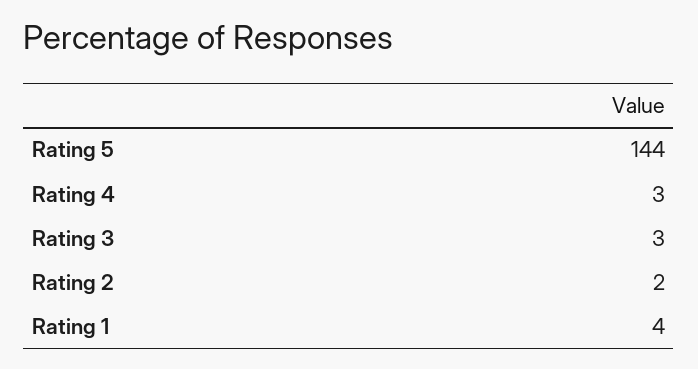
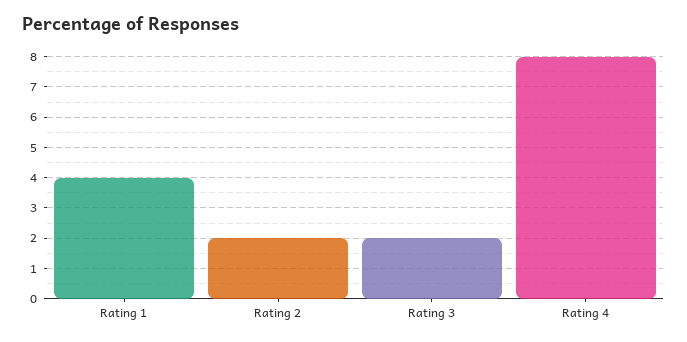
Rating 5: 144 -> none
Rating 4: 3 -> 8
Rating 3: 3 -> 2

